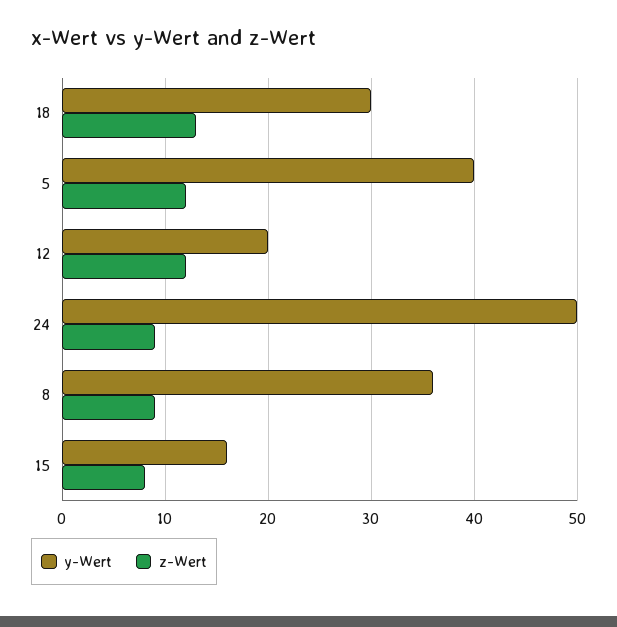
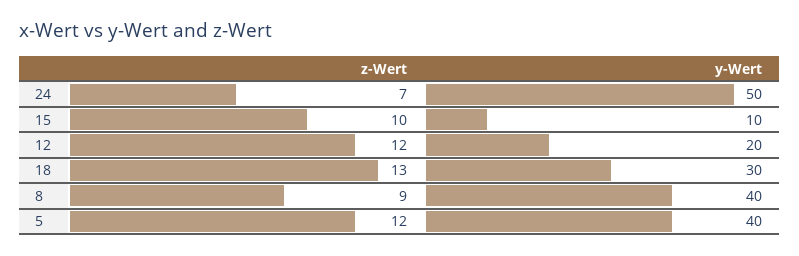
z-Wert, 24: 9 -> 7
y-Wert, 8: 36 -> 40
y-Wert, 15: 16 -> 10
z-Wert, 15: 8 -> 10

